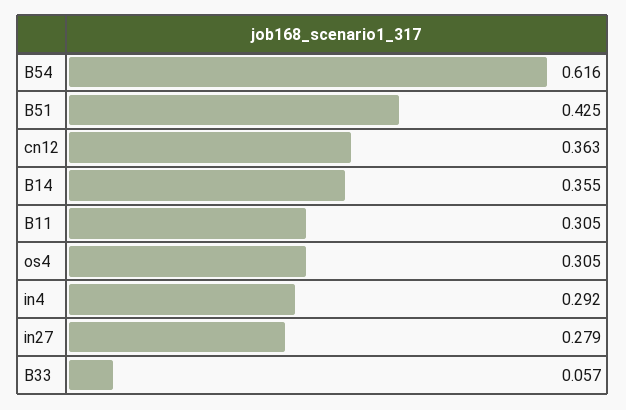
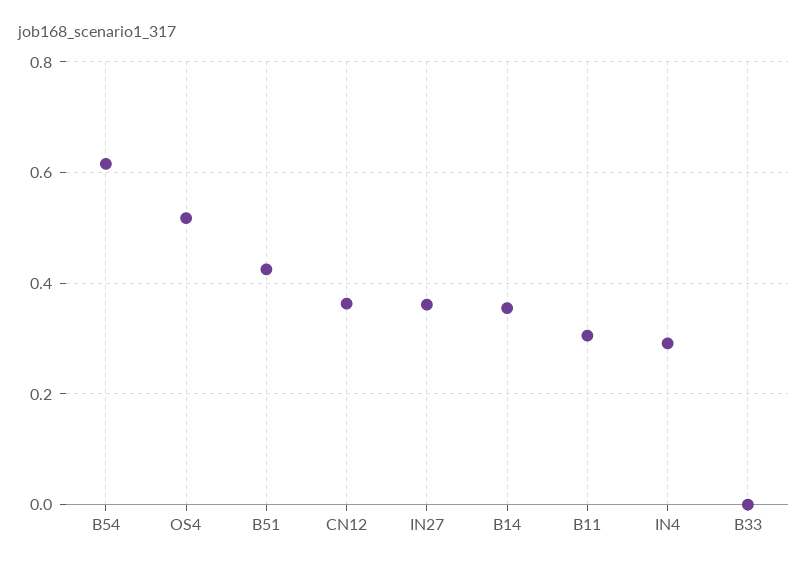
os4: 0.305 -> 0.52
in27: 0.279 -> 0.36
B33: 0.057 -> 0

